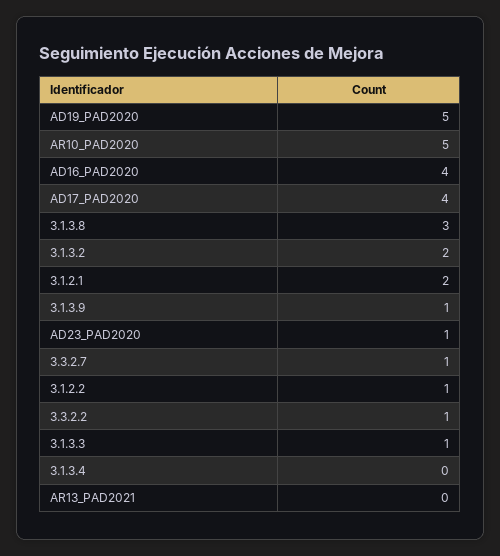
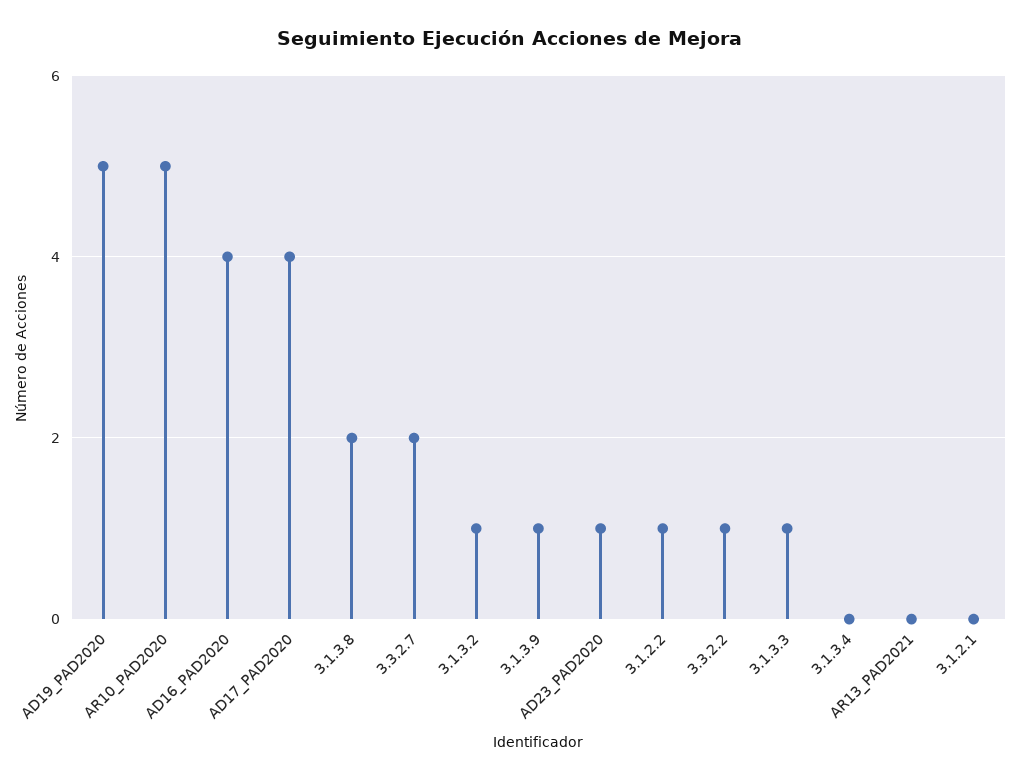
3.1.3.8: 3 -> 2
3.1.3.2: 2 -> 1
3.1.2.1: 2 -> 0
3.3.2.7: 1 -> 2

